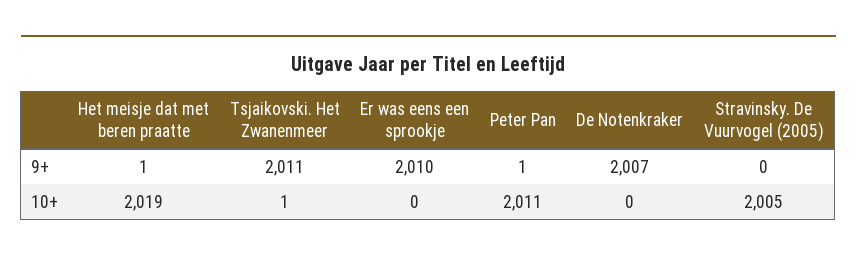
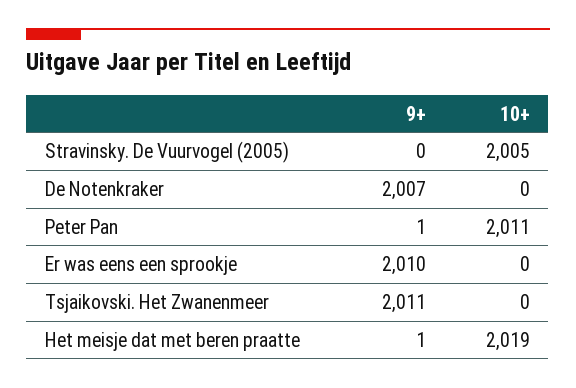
Tsjaikovski. Het Zwanenmeer, 10+: 1 -> 0

